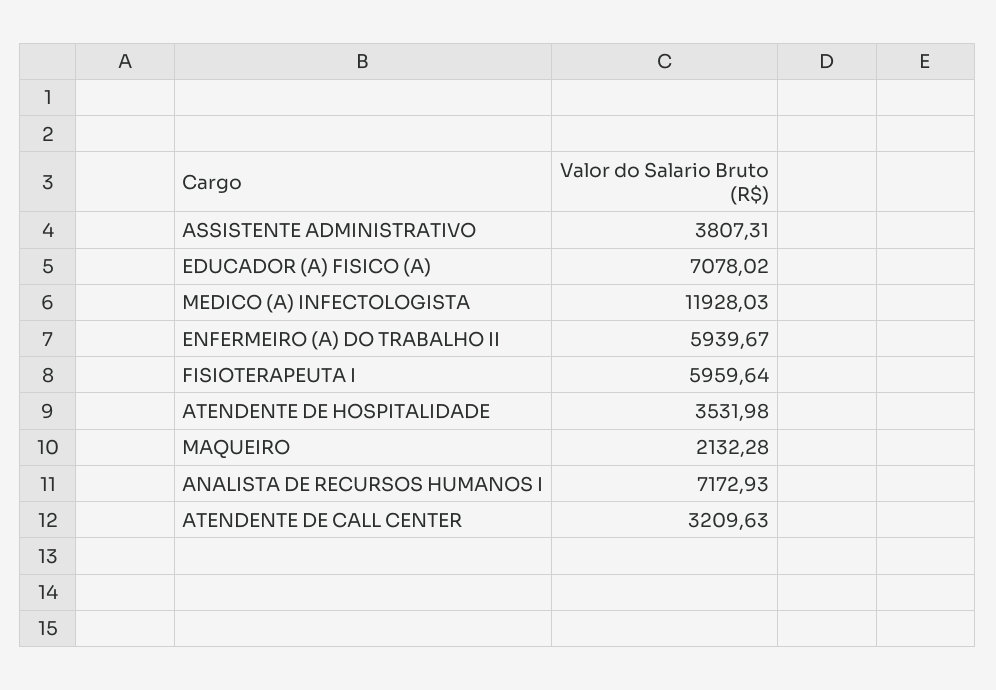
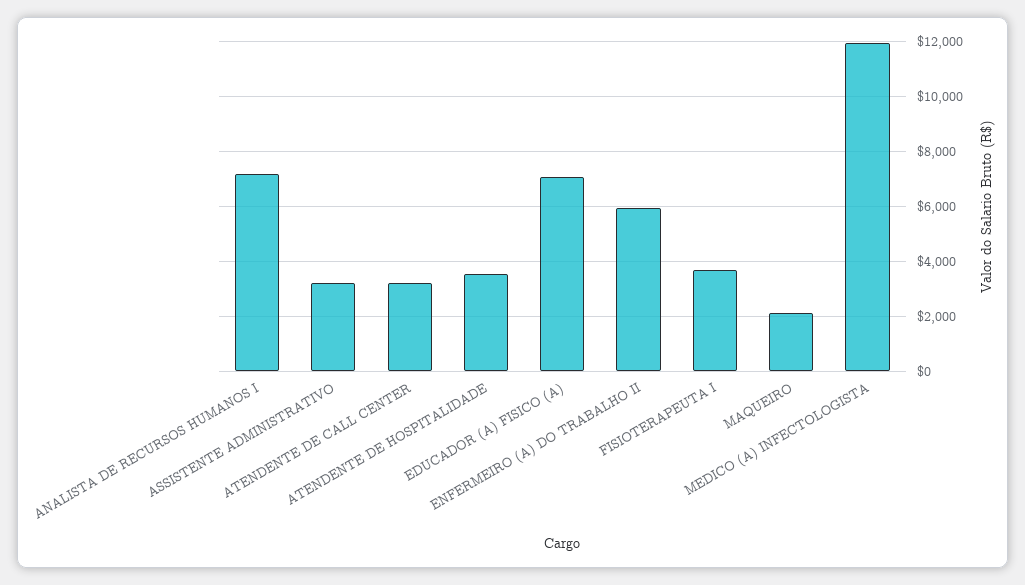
ASSISTENTE ADMINISTRATIVO: 3807.31 -> 3250
FISIOTERAPEUTA I: 5959.64 -> 3750

